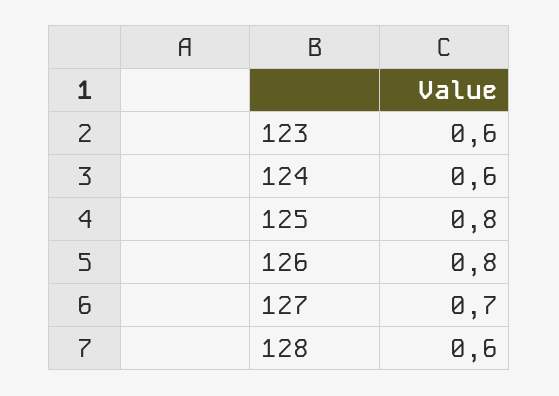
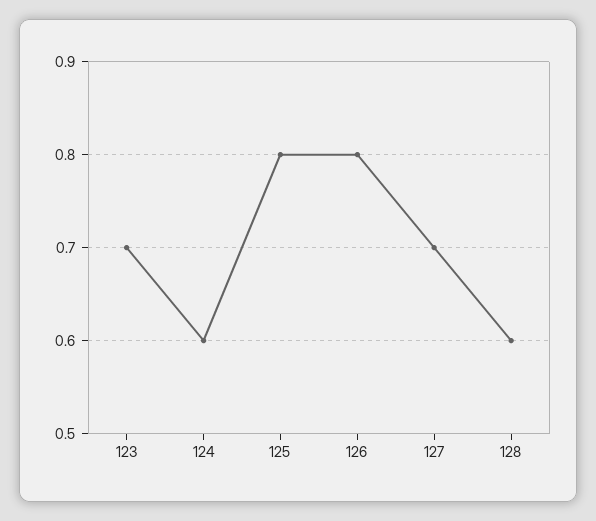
123: 0.6 -> 0.7

